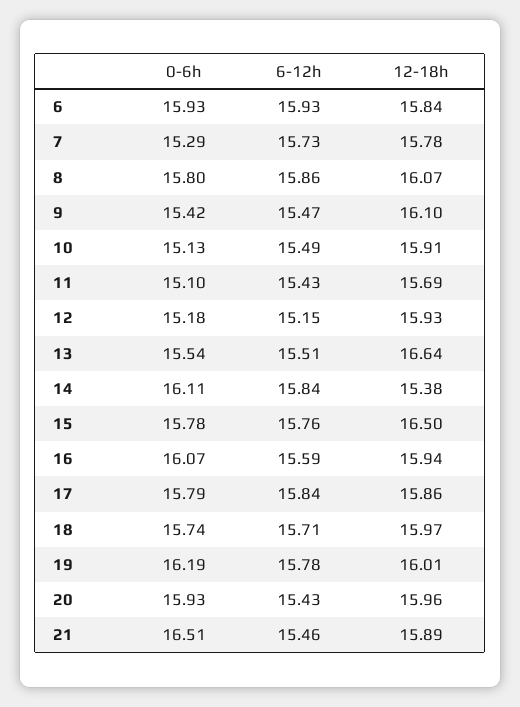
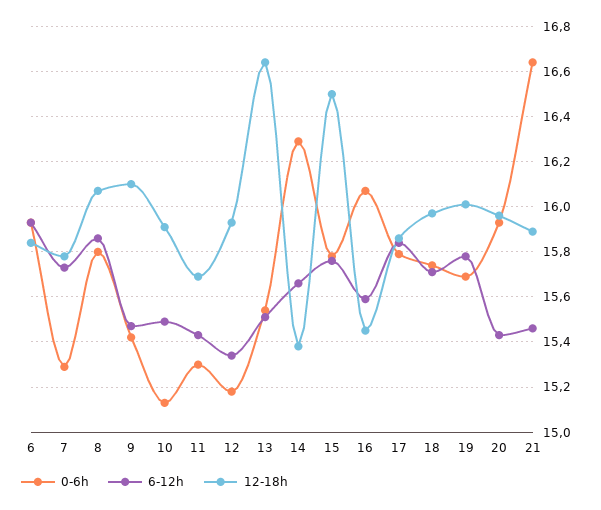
0-6h, 11: 15.1 -> 15.3
6-12h, 12: 15.15 -> 15.35
0-6h, 14: 16.11 -> 16.3
6-12h, 14: 15.84 -> 15.65
12-18h, 16: 15.94 -> 15.45
0-6h, 19: 16.19 -> 15.7
0-6h, 21: 16.51 -> 16.65

